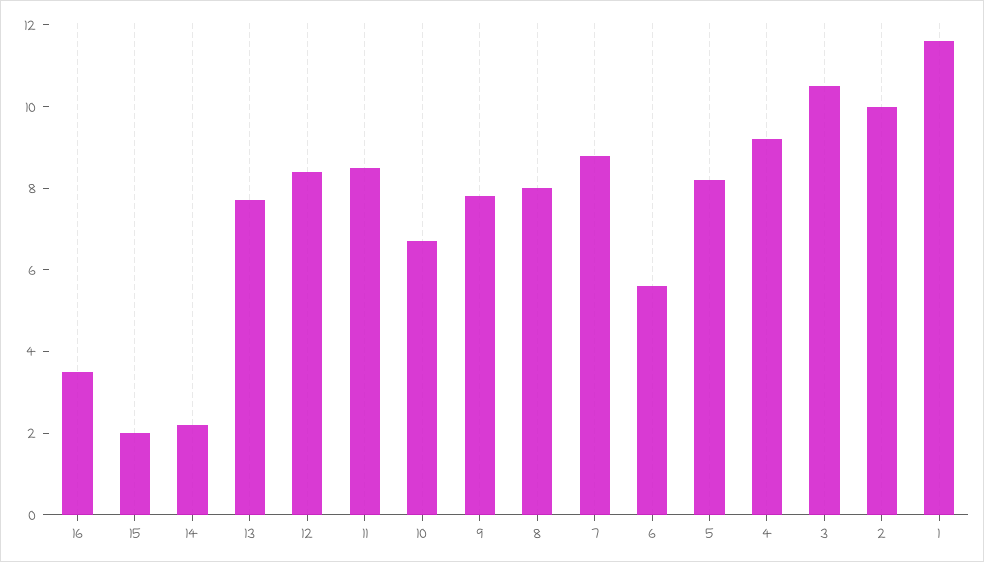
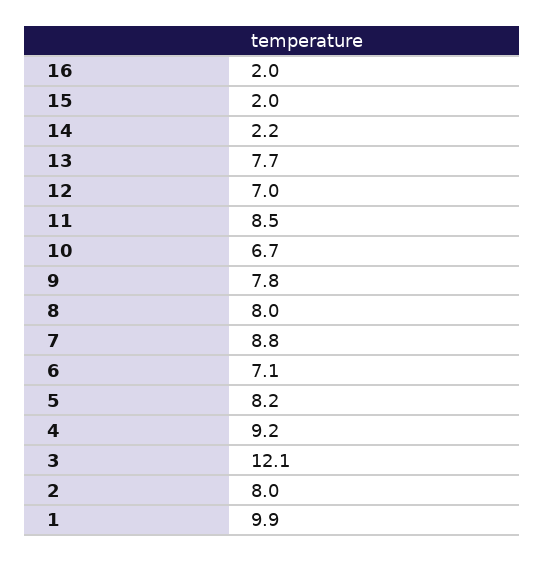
16: 3.5 -> 2
12: 8.5 -> 7
6: 5.5 -> 7.1
3: 10.5 -> 12.1
2: 10 -> 8
1: 11.5 -> 9.9

